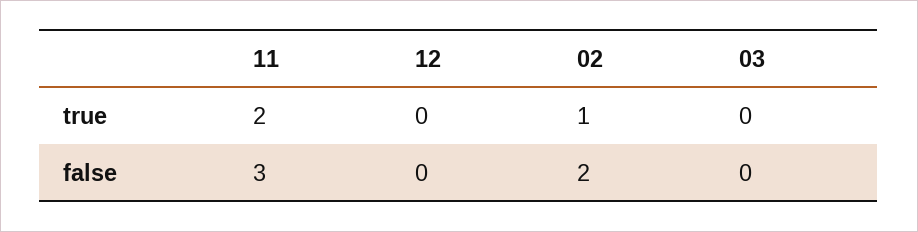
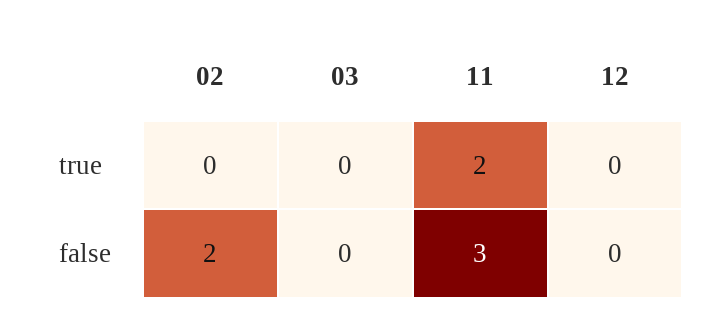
02, true: 1 -> 0

